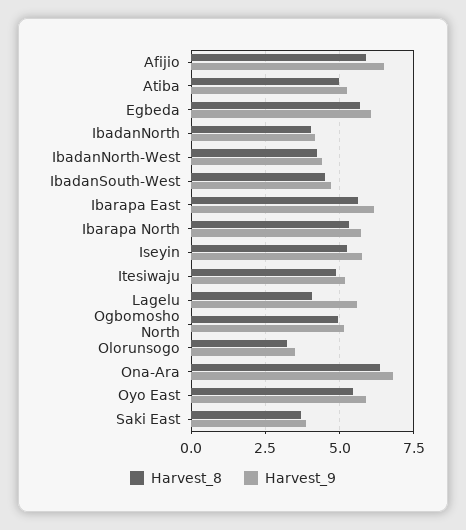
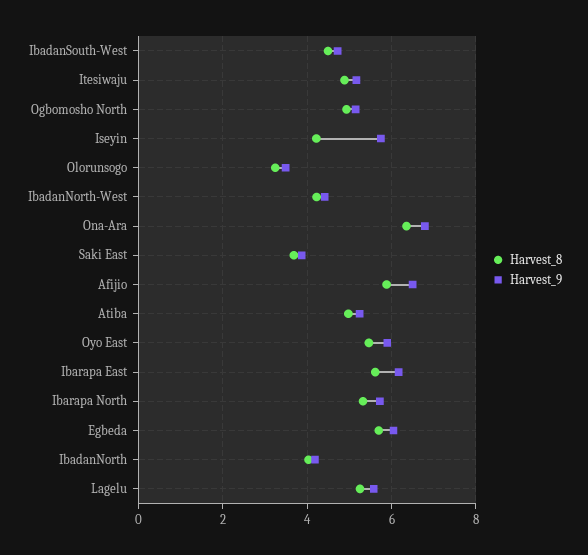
Harvest_8, Iseyin: 5.25 -> 4.2
Harvest_8, Lagelu: 4 -> 5.2

